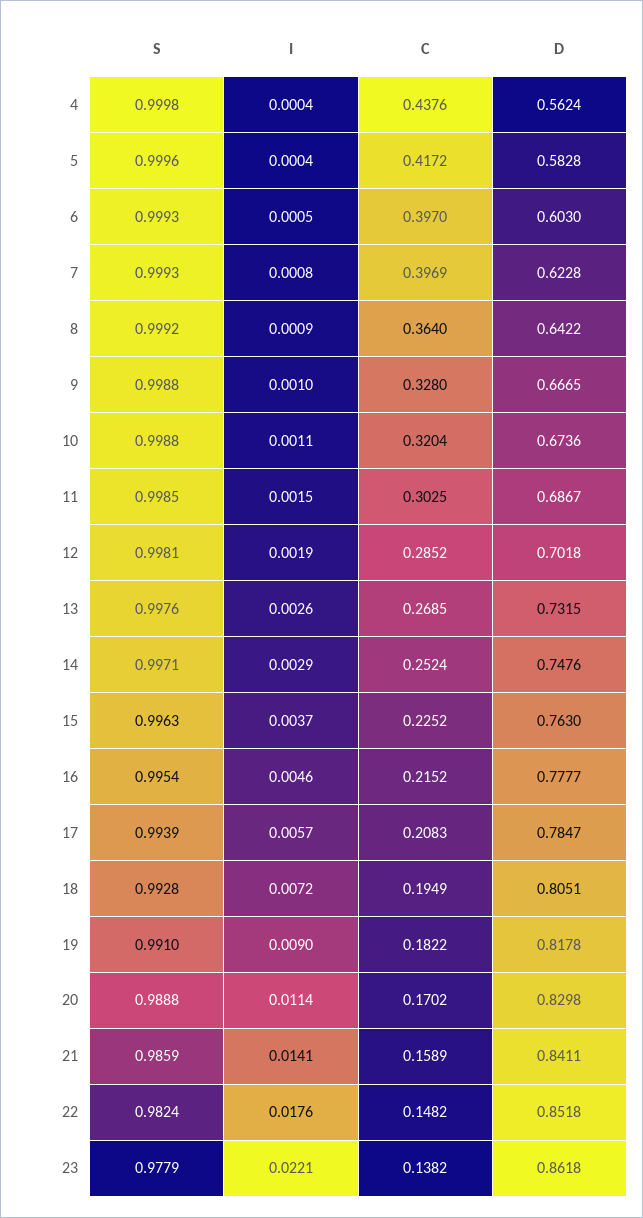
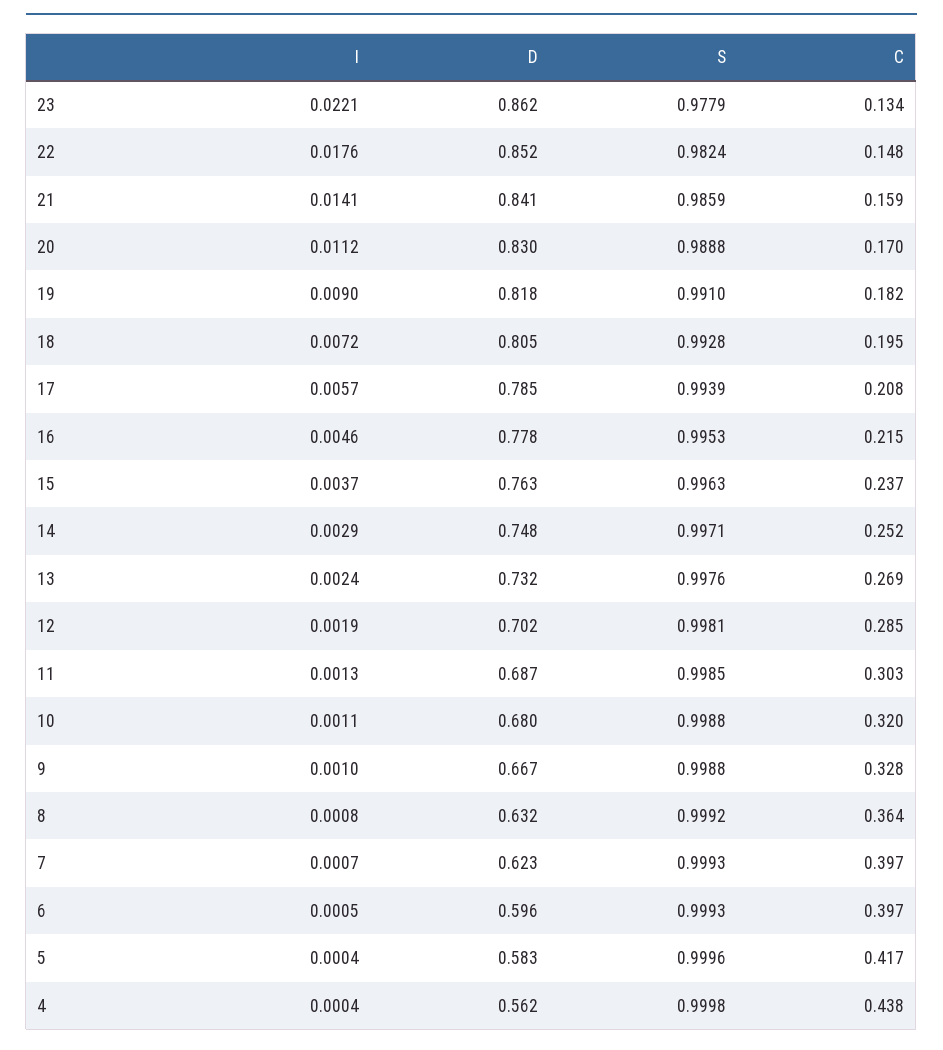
D, 6: 0.603 -> 0.596
I, 7: 0.0008 -> 0.0007
I, 8: 0.0009 -> 0.0008
D, 8: 0.6422 -> 0.632
D, 10: 0.6736 -> 0.68
I, 11: 0.0015 -> 0.0013
I, 13: 0.0026 -> 0.0024
C, 15: 0.2252 -> 0.237
S, 16: 0.9954 -> 0.9953
I, 20: 0.0114 -> 0.0112
C, 23: 0.1382 -> 0.134

